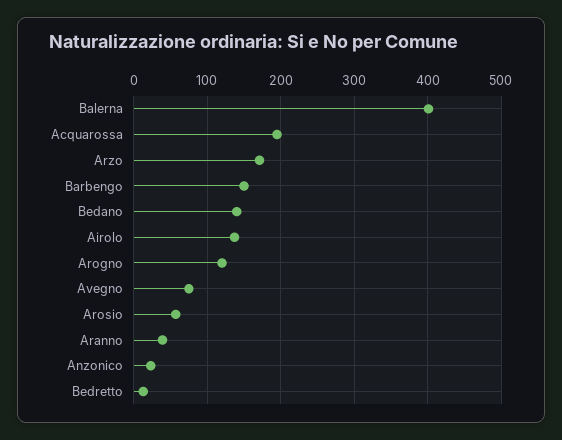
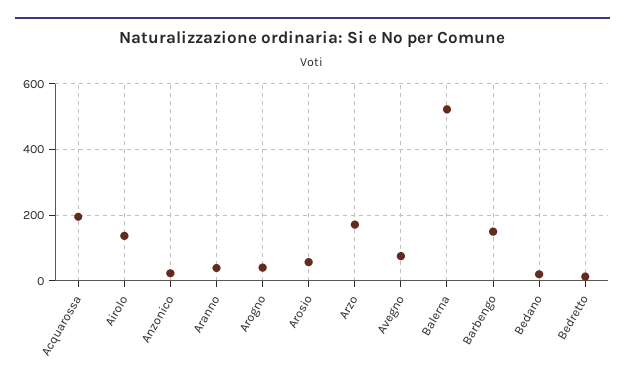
Balerna: 400 -> 520
Bedano: 140 -> 20
Arogno: 120 -> 40

